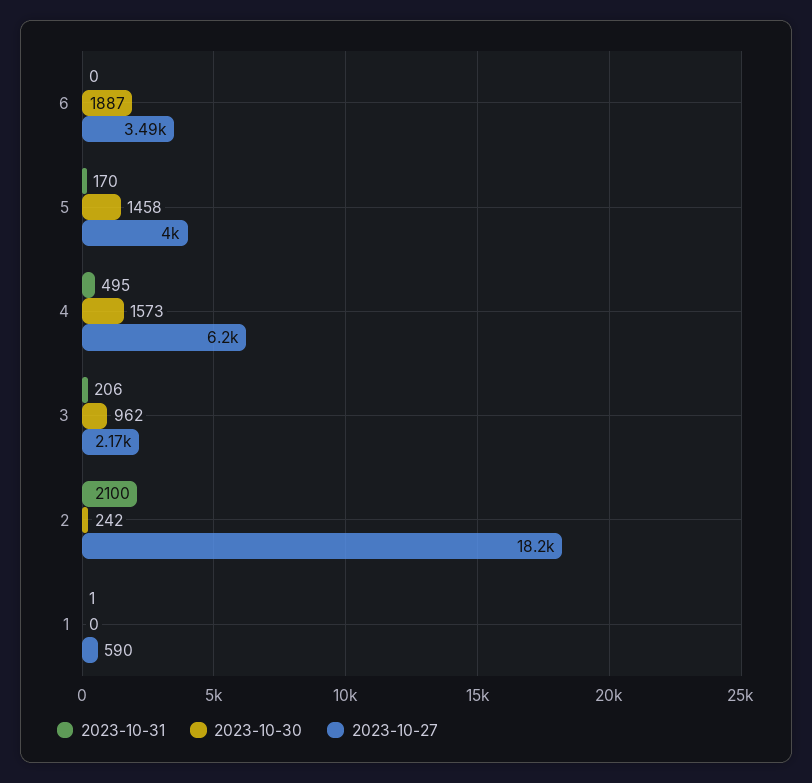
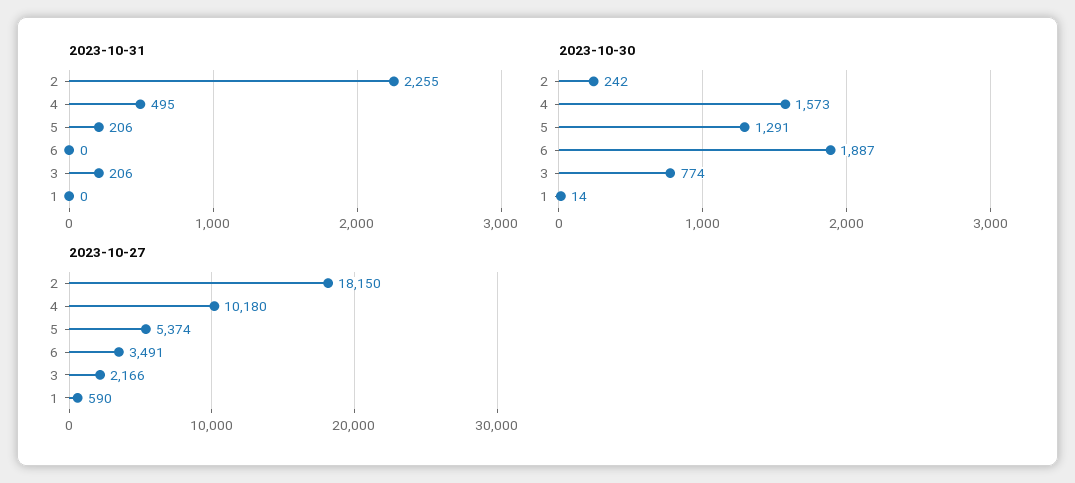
2023-10-31, 5: 170 -> 206
2023-10-30, 5: 1458 -> 1291
2023-10-27, 5: 4000 -> 5374
2023-10-27, 4: 6200 -> 10180
2023-10-30, 3: 962 -> 774
2023-10-31, 2: 2100 -> 2255
2023-10-31, 1: 1 -> 0
2023-10-30, 1: 0 -> 14

